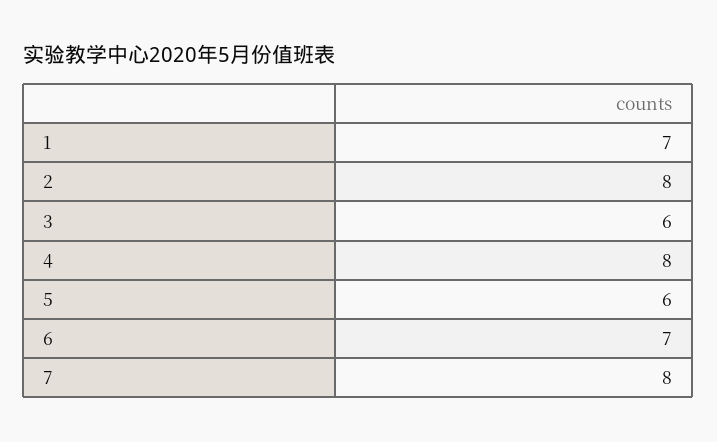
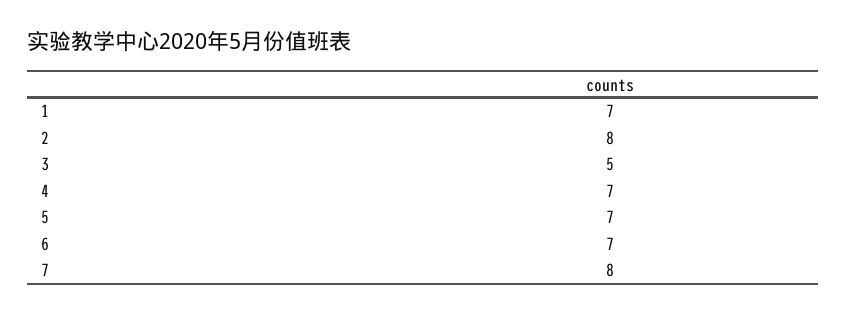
3: 6 -> 5
4: 8 -> 7
5: 6 -> 7

